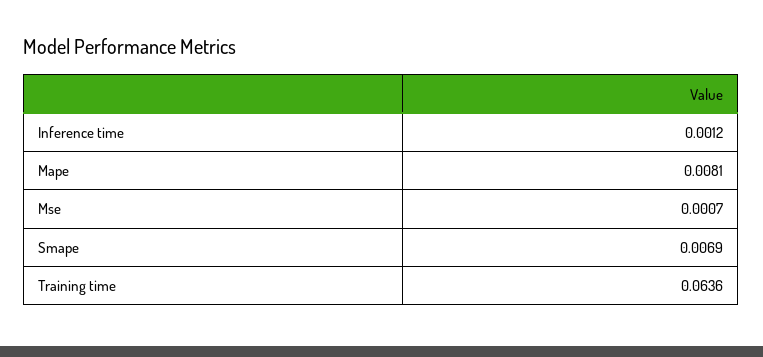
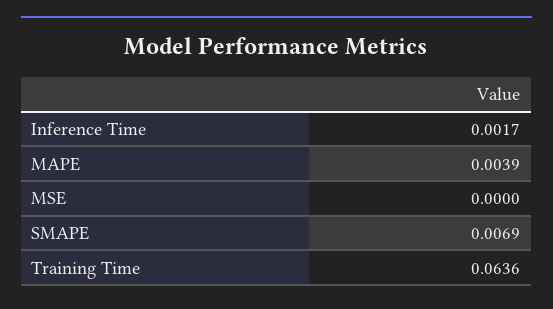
Inference time: 0.0012 -> 0.0017
Mape: 0.0081 -> 0.0039
Mse: 0.0007 -> 0

